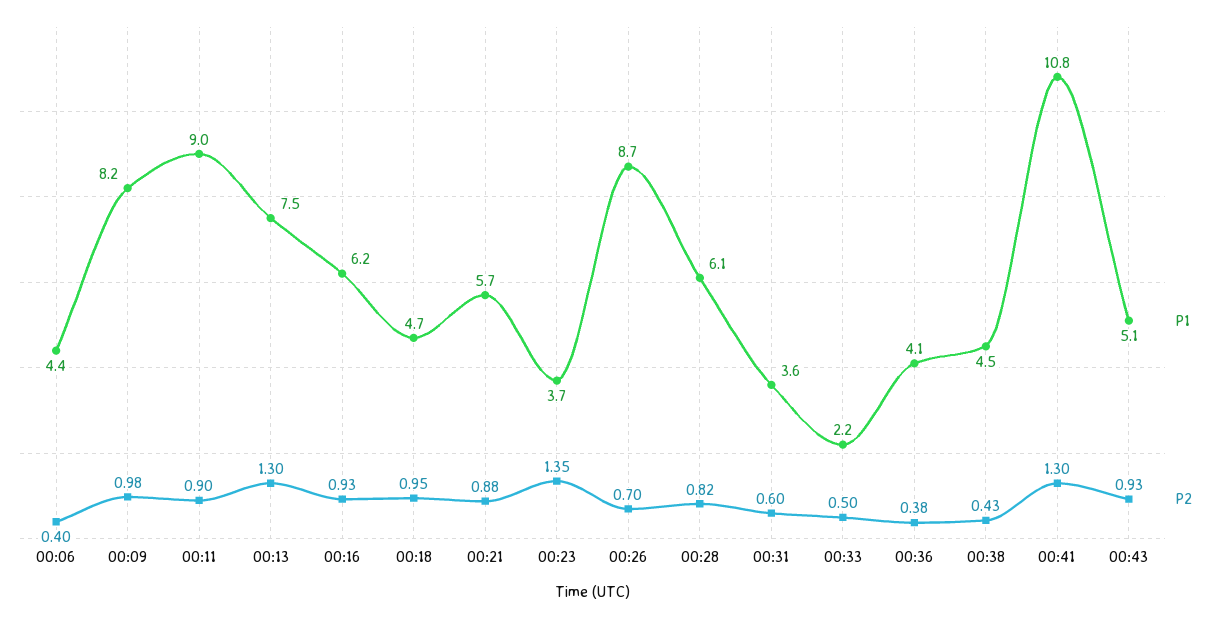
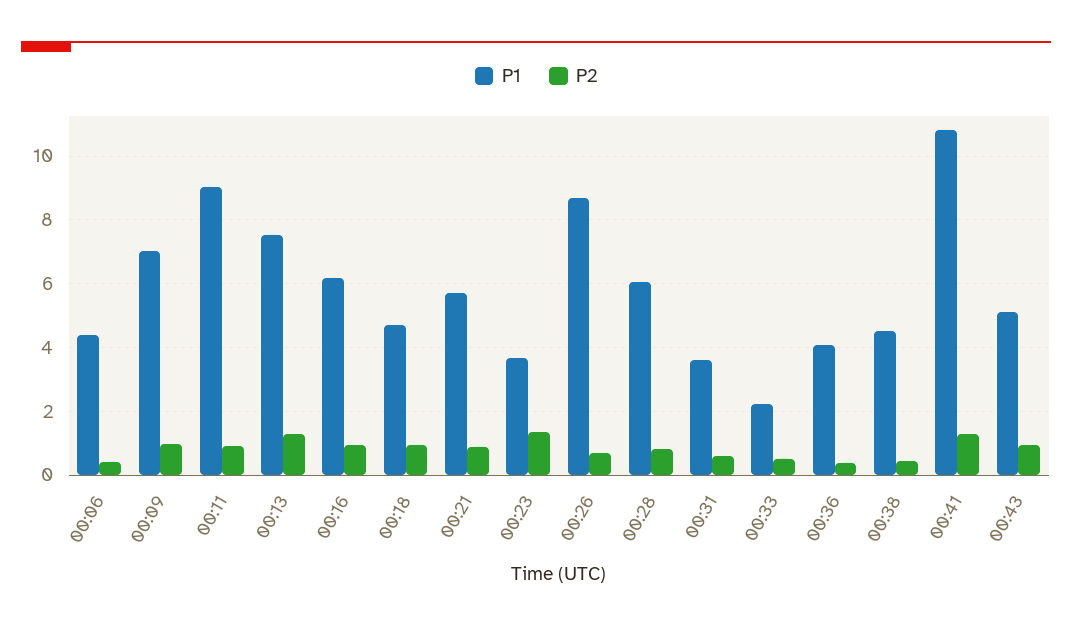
P1, 00:09: 8.2 -> 7

